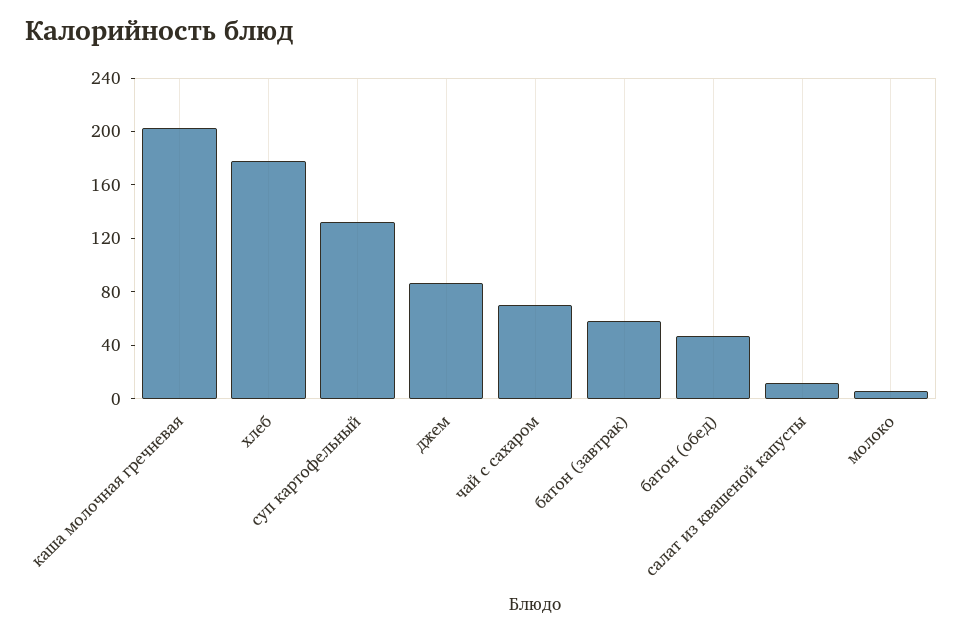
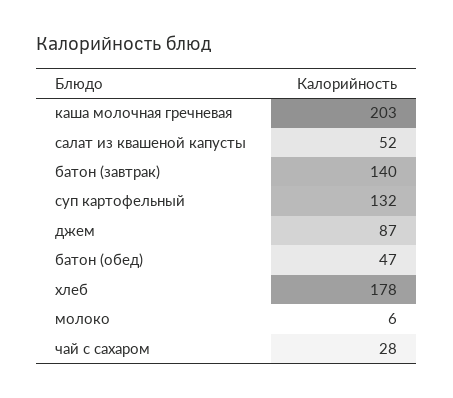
чай с сахаром: 70 -> 28
батон (завтрак): 60 -> 140
салат из квашеной капусты: 10 -> 52

